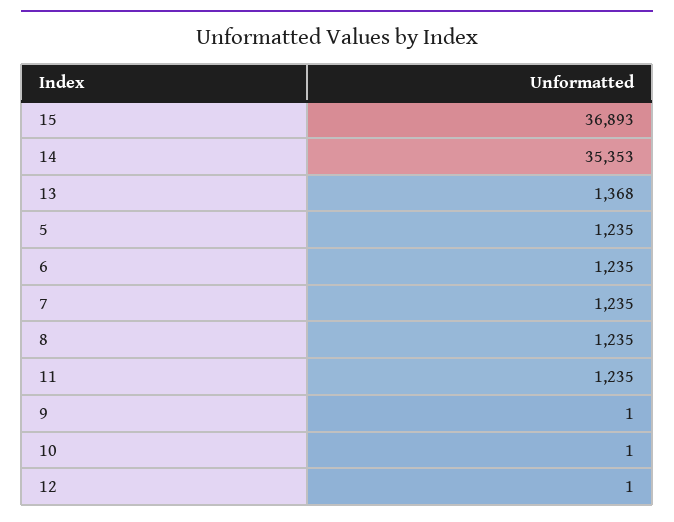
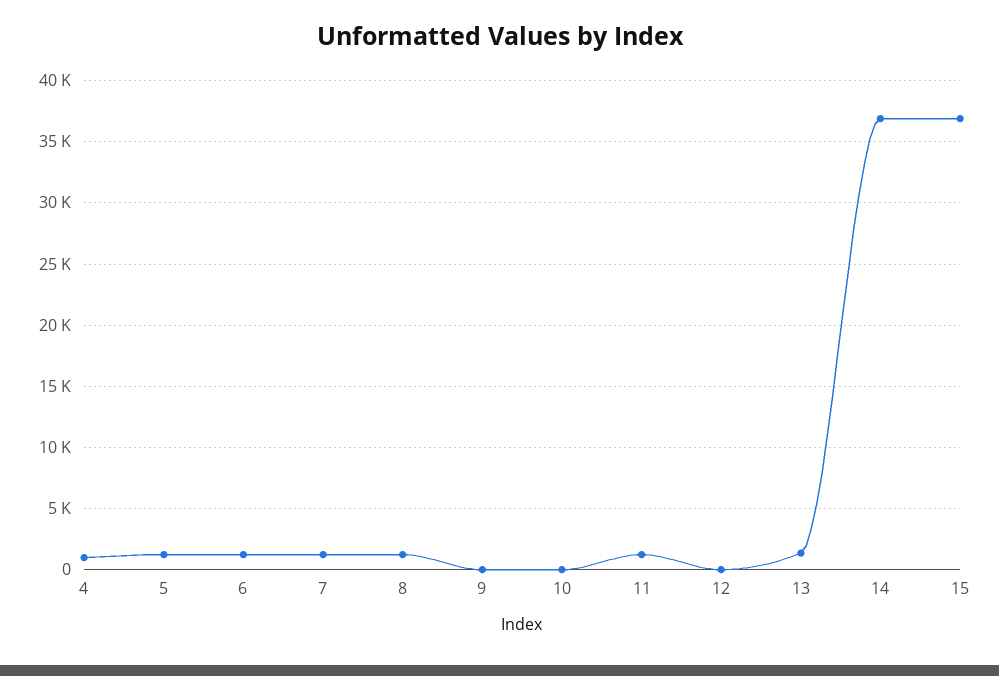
14: 35353 -> 37000
4: none -> 1000

